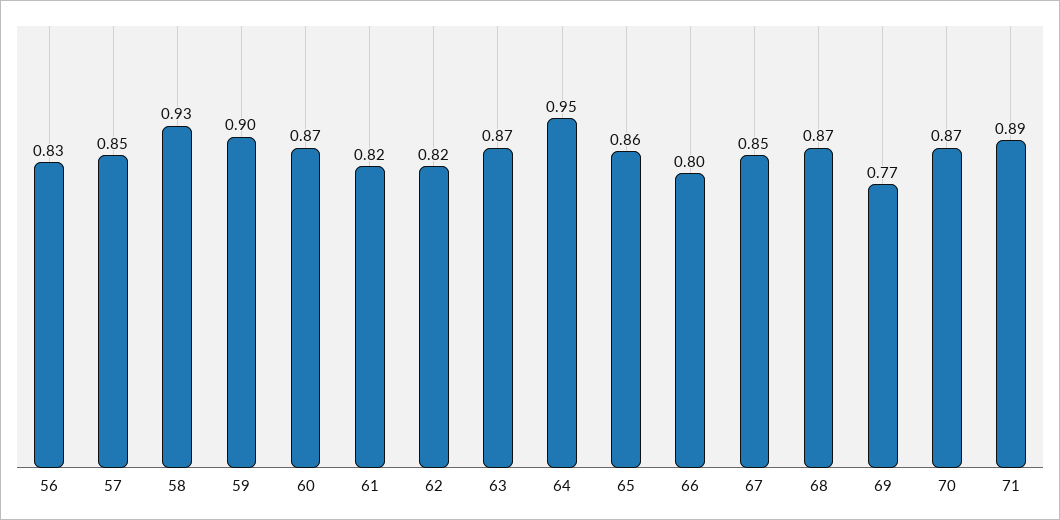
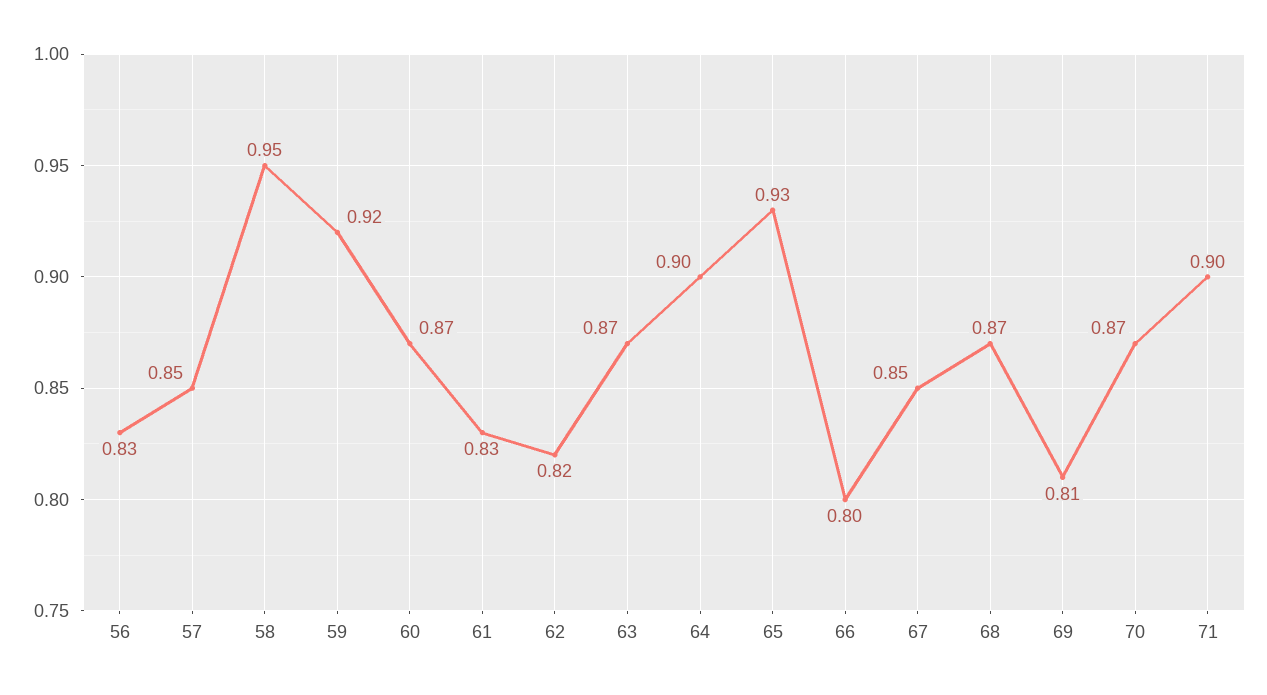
58: 0.93 -> 0.95
59: 0.9 -> 0.92
61: 0.82 -> 0.83
64: 0.95 -> 0.9
65: 0.86 -> 0.93
69: 0.77 -> 0.81
71: 0.89 -> 0.9

